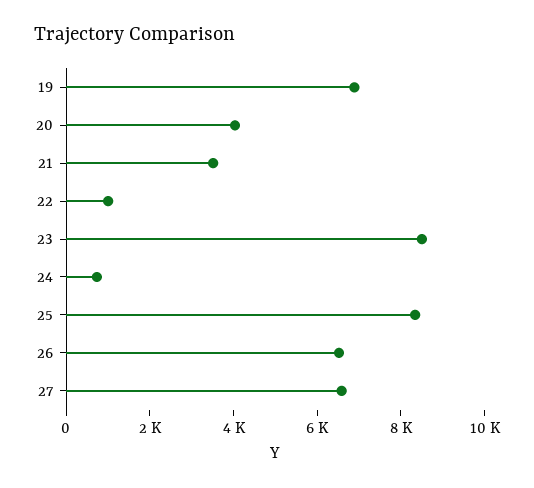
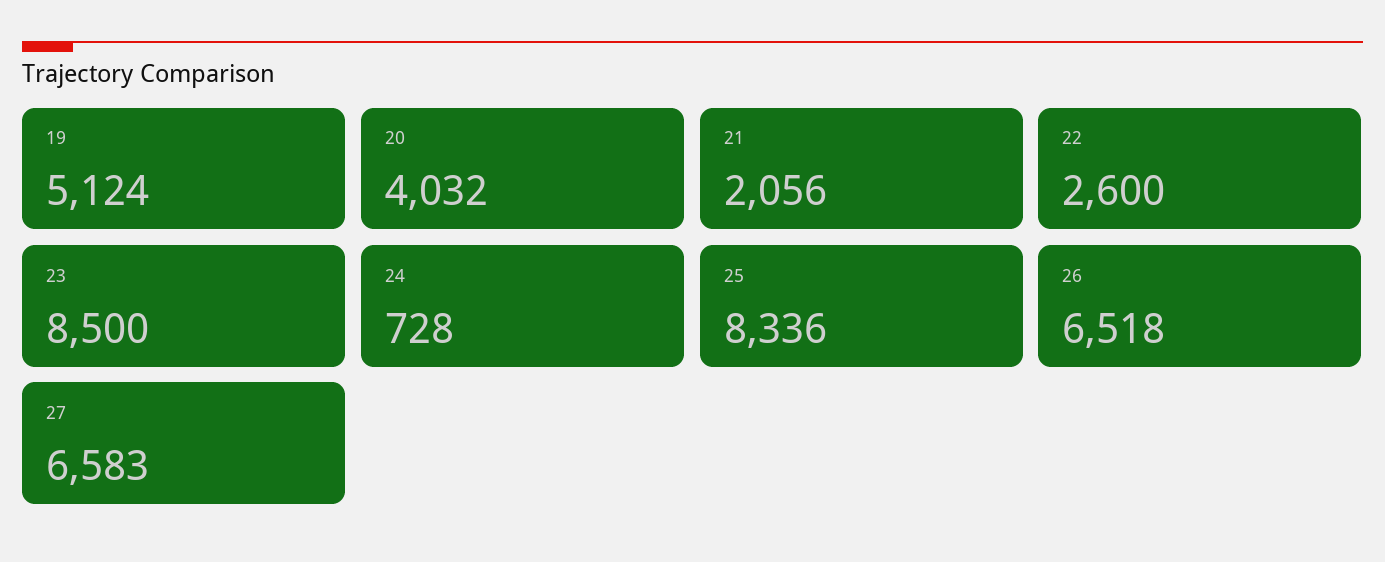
19: 7000 -> 5124
21: 3500 -> 2056
22: 1000 -> 2600

